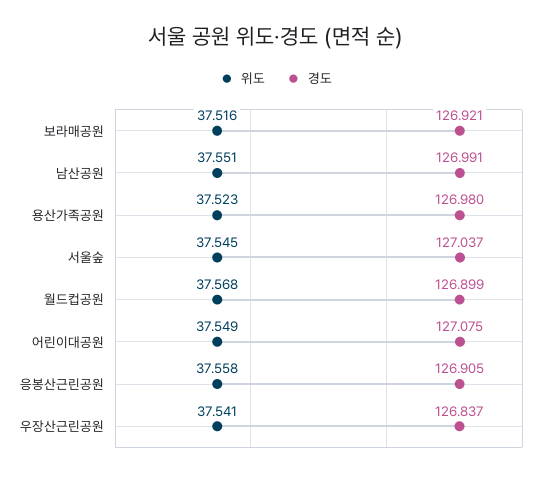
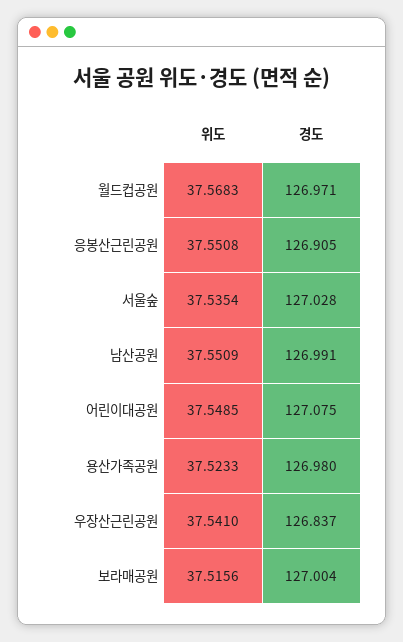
경도, 보라매공원: 126.921 -> 127.004
위도, 서울숲: 37.545 -> 37.5354
경도, 서울숲: 127.037 -> 127.028
경도, 월드컵공원: 126.899 -> 126.971
위도, 응봉산근린공원: 37.558 -> 37.5508

